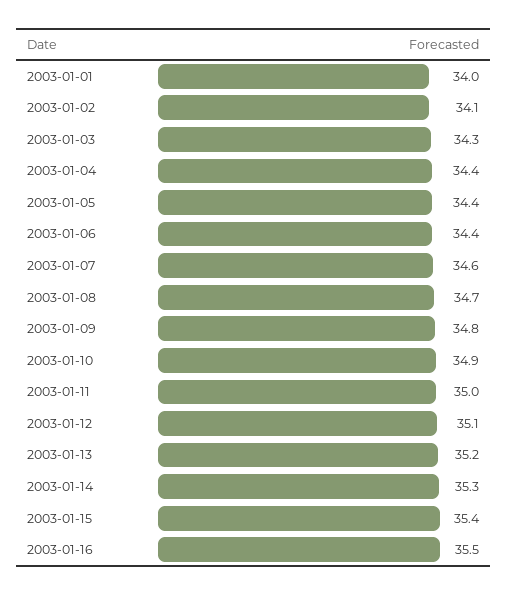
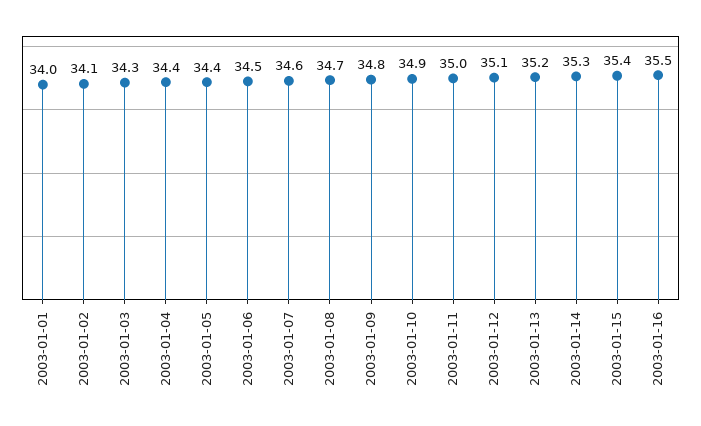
2003-01-06: 34.4 -> 34.5

